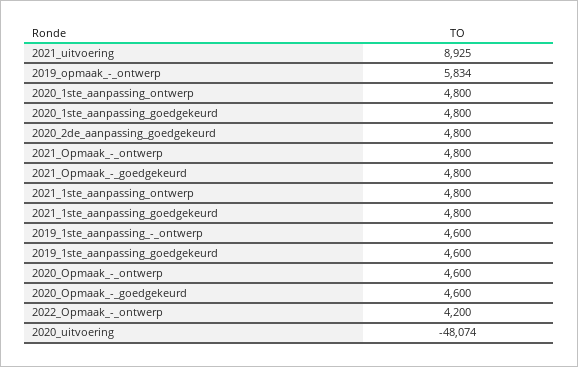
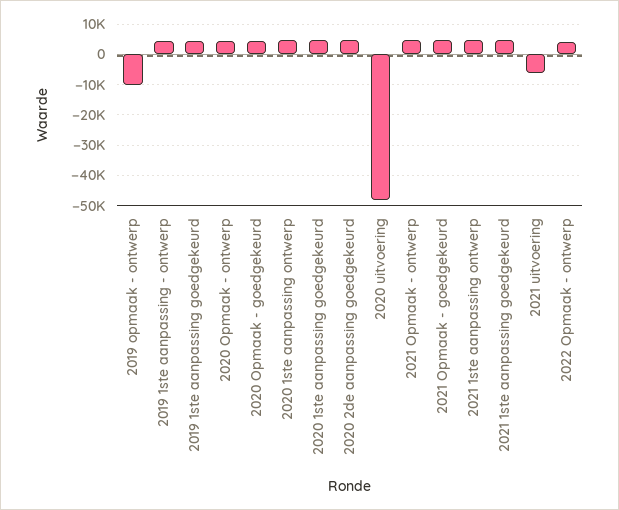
2021_uitvoering: 8925 -> -6000
2019_opmaak_-_ontwerp: 5834 -> -10000

